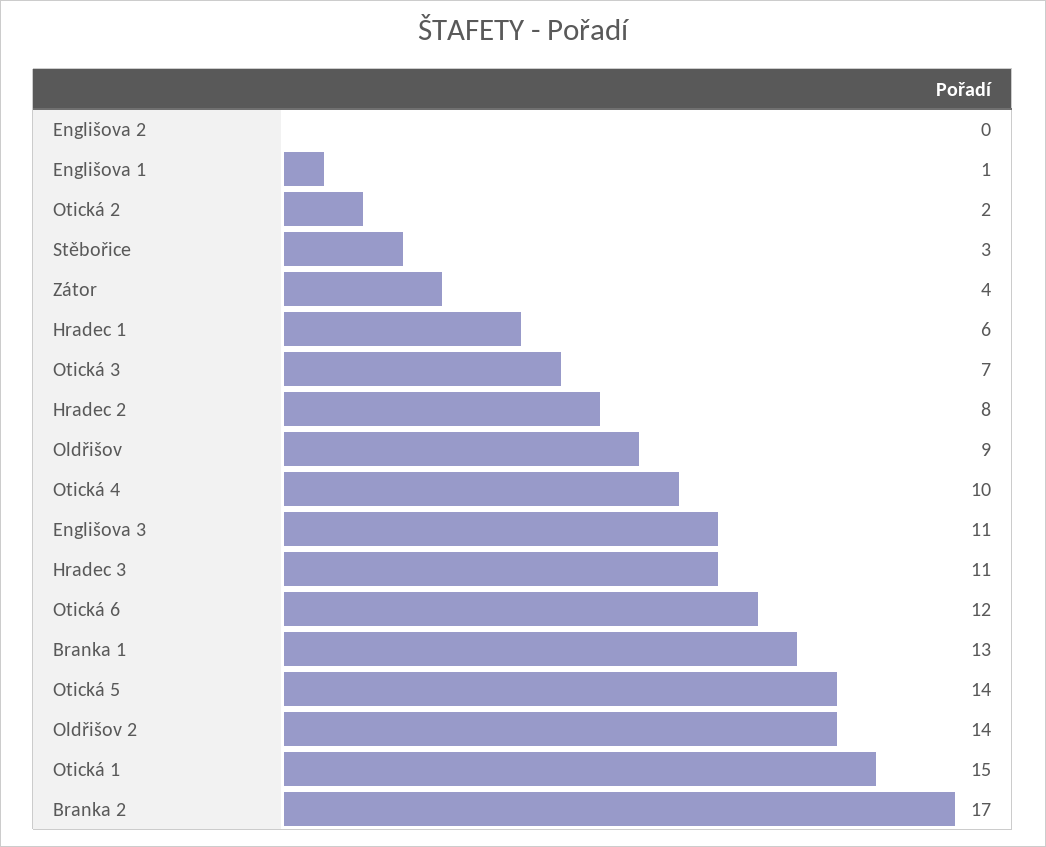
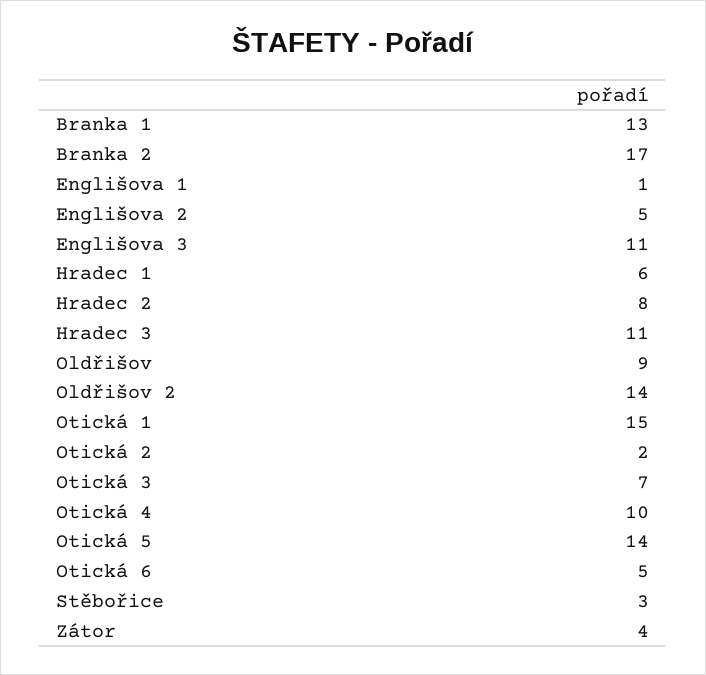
Englišova 2: 0 -> 5
Otická 6: 12 -> 5

